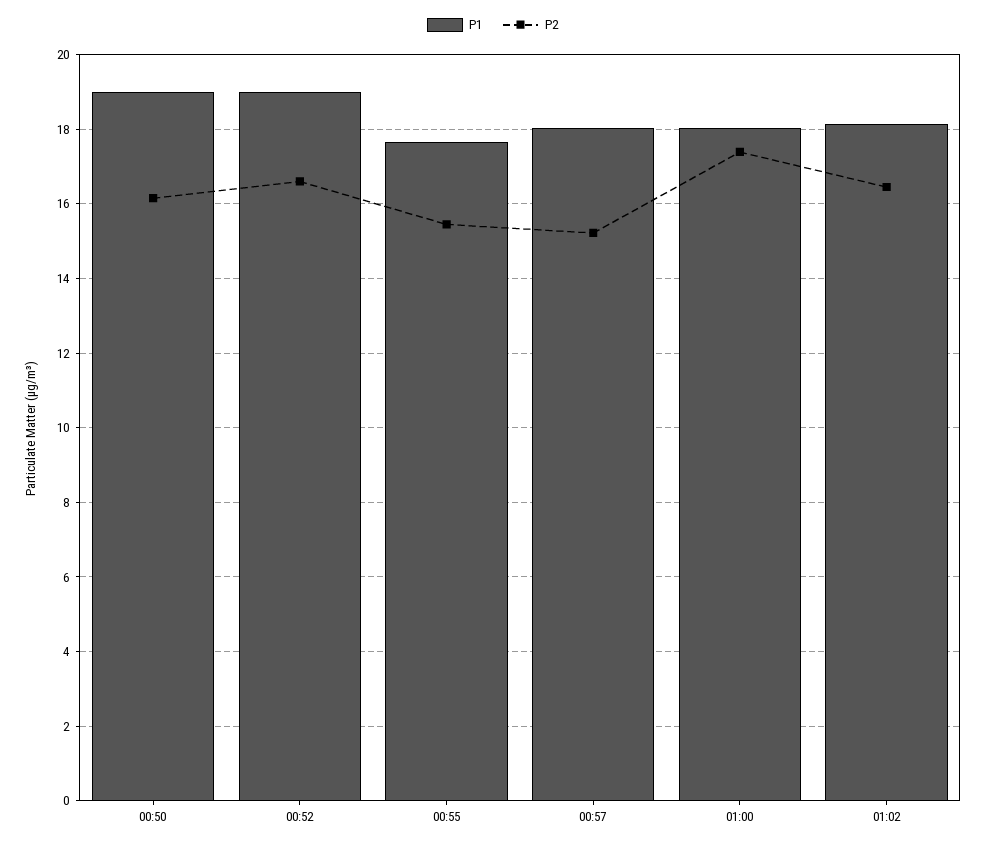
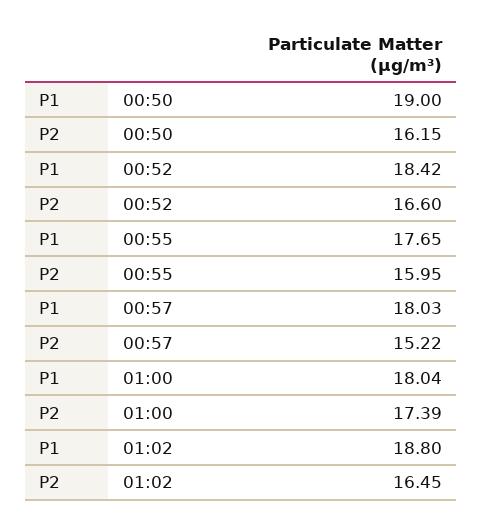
P1, 00:52: 19 -> 18.42
P2, 00:55: 15.4 -> 15.95
P1, 01:02: 18.2 -> 18.8

